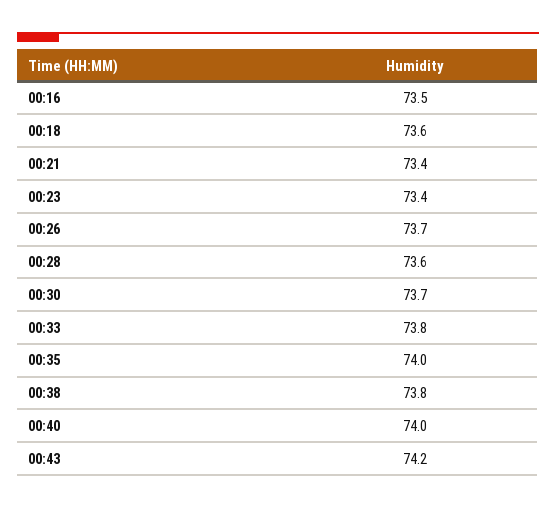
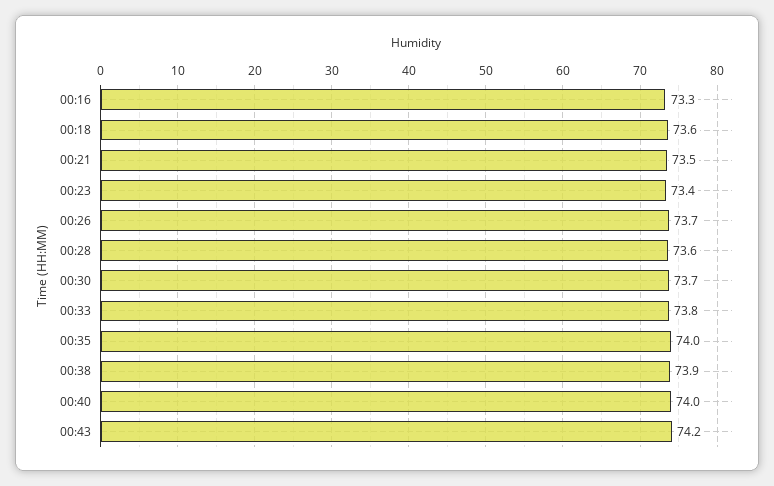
00:16: 73.5 -> 73.3
00:21: 73.4 -> 73.5
00:38: 73.8 -> 73.9

